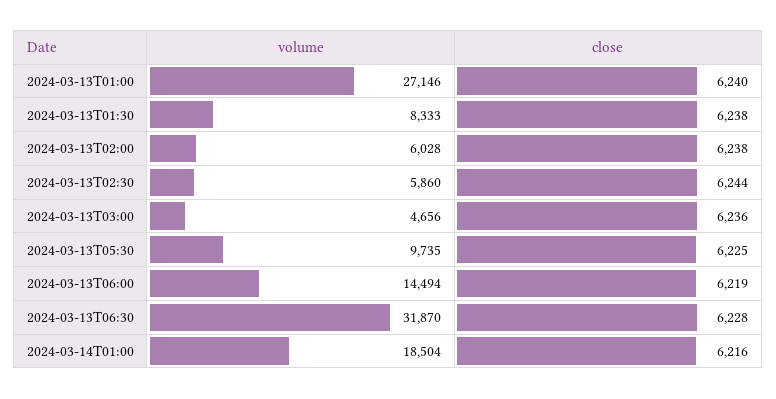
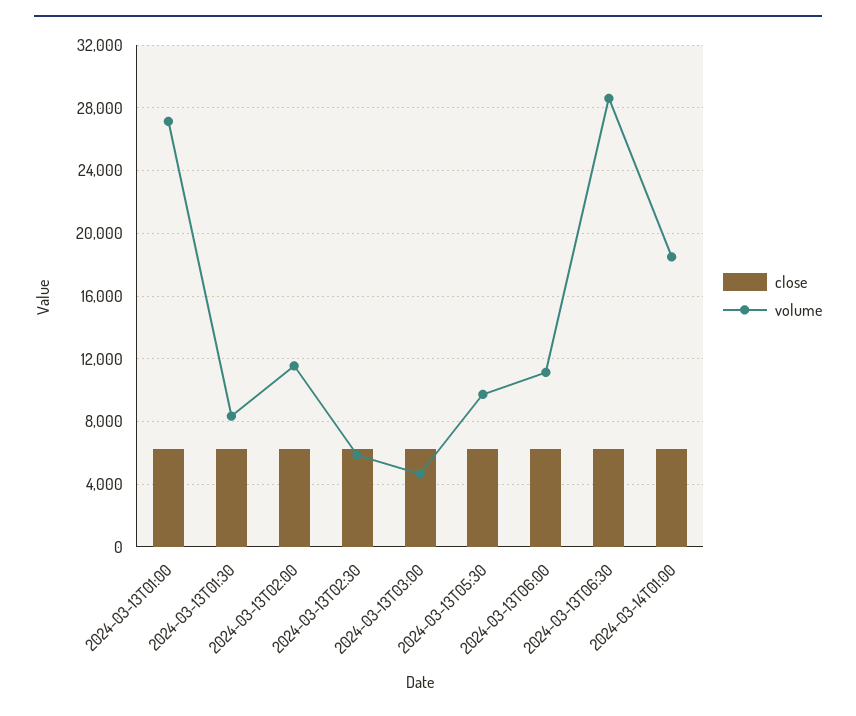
volume, 2024-03-13T02:00: 6028 -> 11500
volume, 2024-03-13T06:00: 14494 -> 11000
volume, 2024-03-13T06:30: 31870 -> 28500

